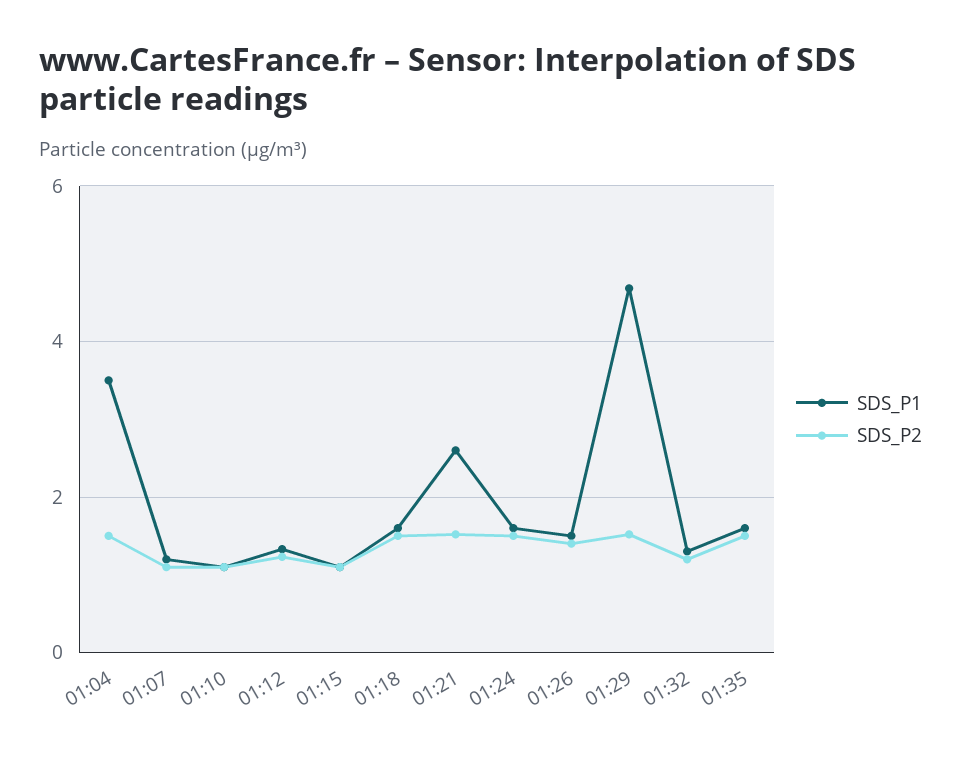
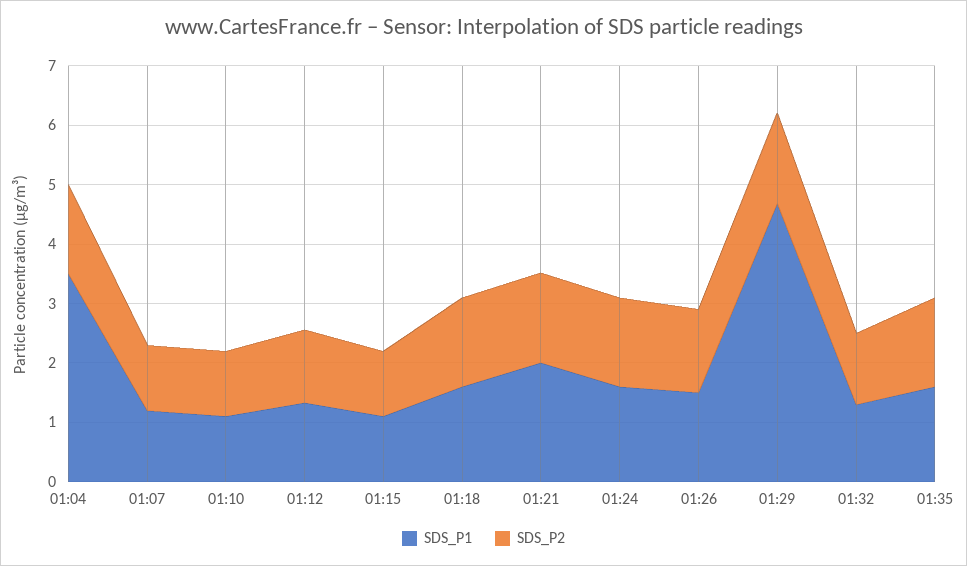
SDS_P1, 01:21: 2.6 -> 2

